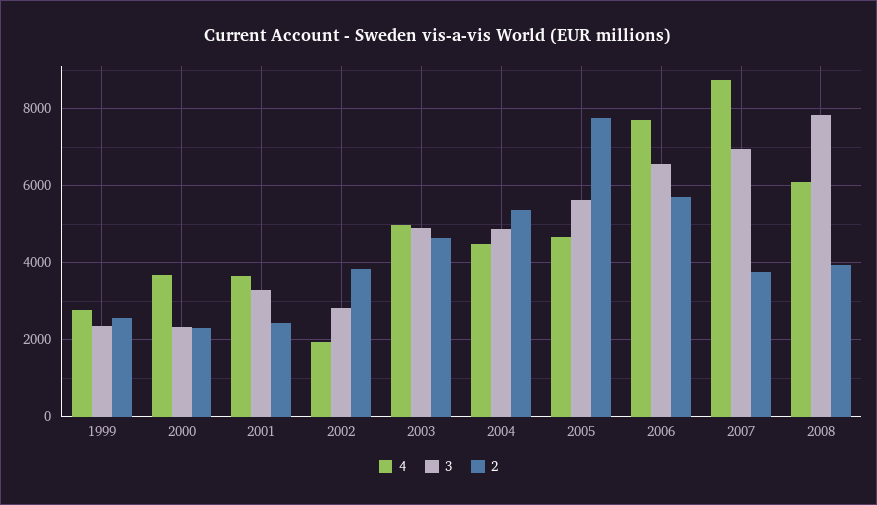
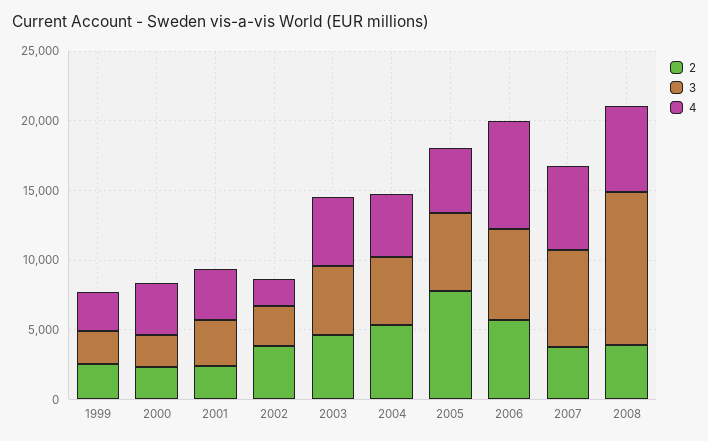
4, 2007: 8800 -> 6000
3, 2008: 7800 -> 11000

